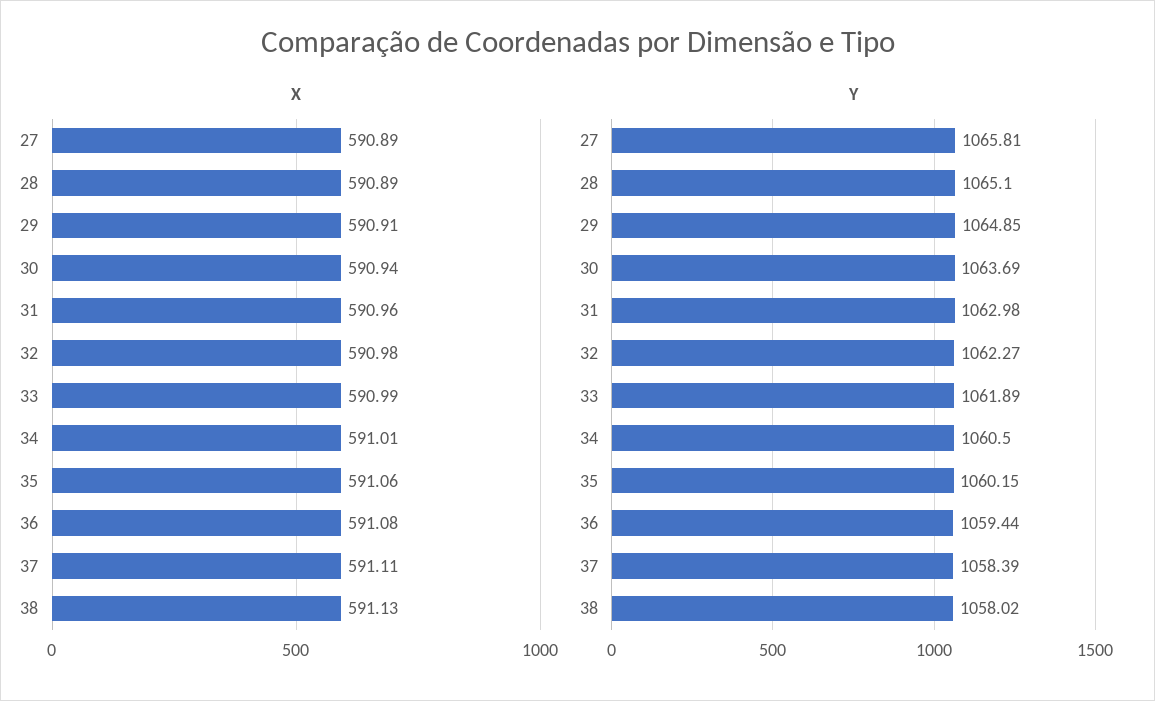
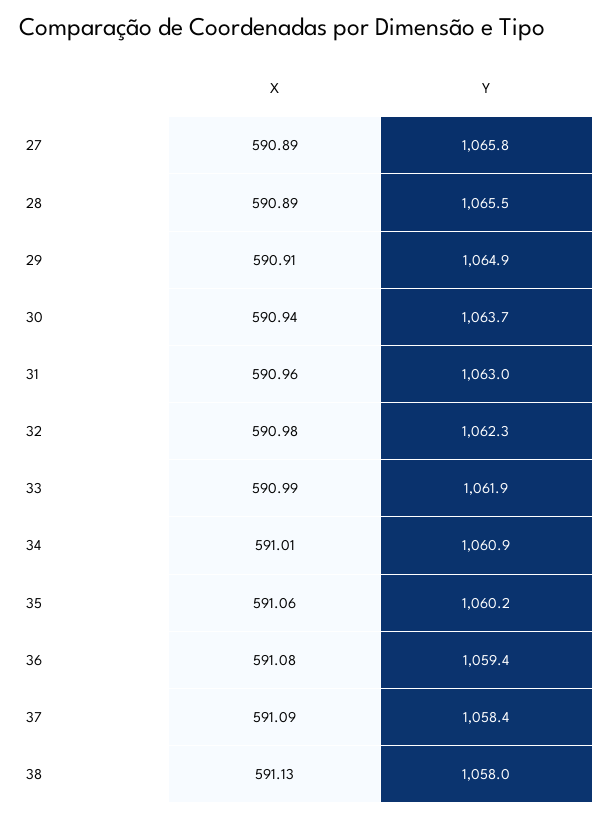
X, 37: 591.11 -> 591.09
Y, 28: 1065.1 -> 1065.5
Y, 34: 1060.5 -> 1060.9

